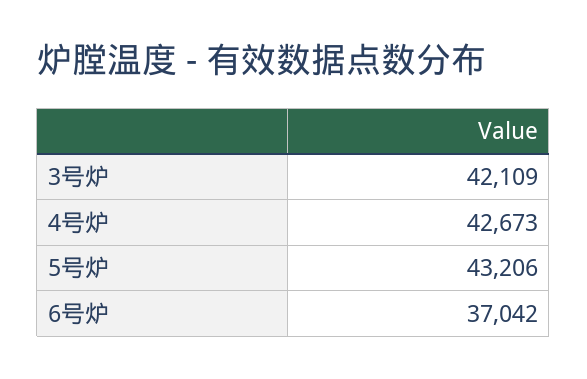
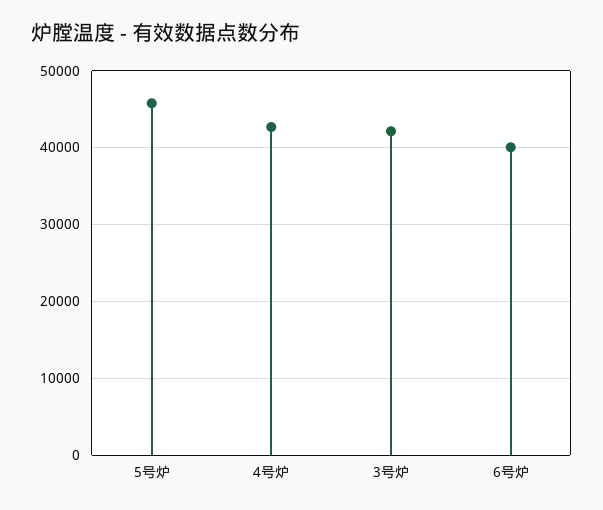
5号炉: 43206 -> 46000
6号炉: 37042 -> 40000

